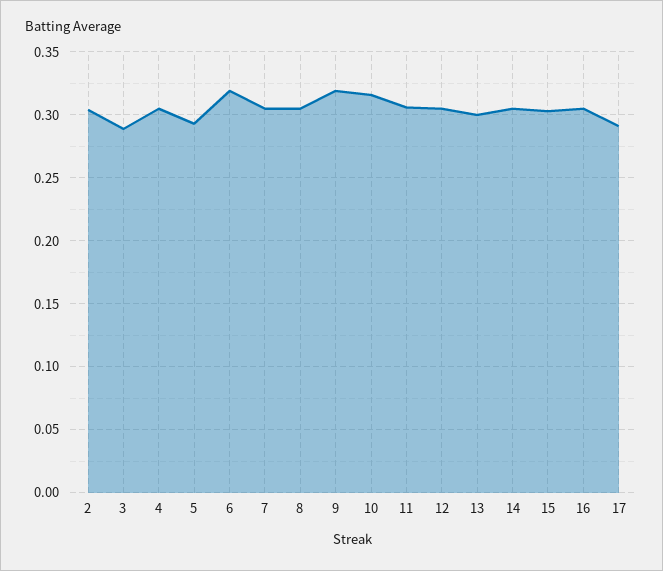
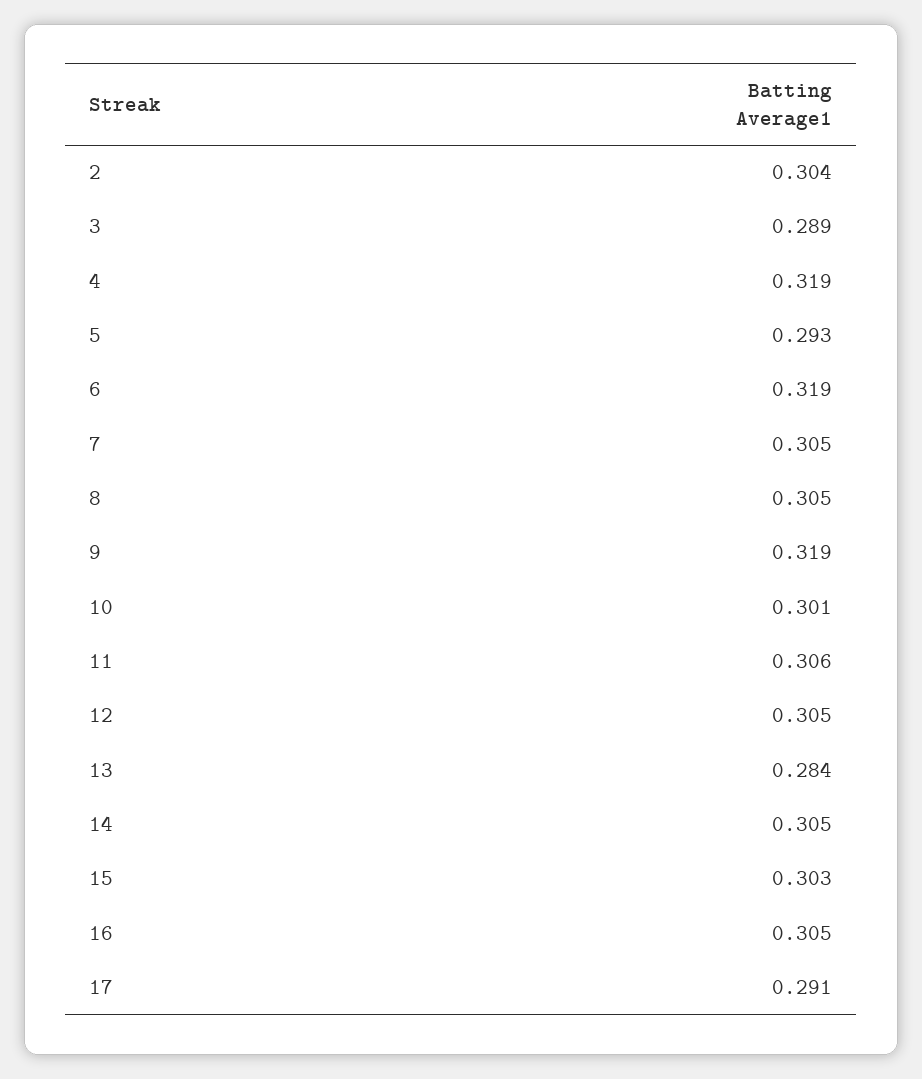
4: 0.305 -> 0.319
10: 0.315 -> 0.301
13: 0.3 -> 0.284

